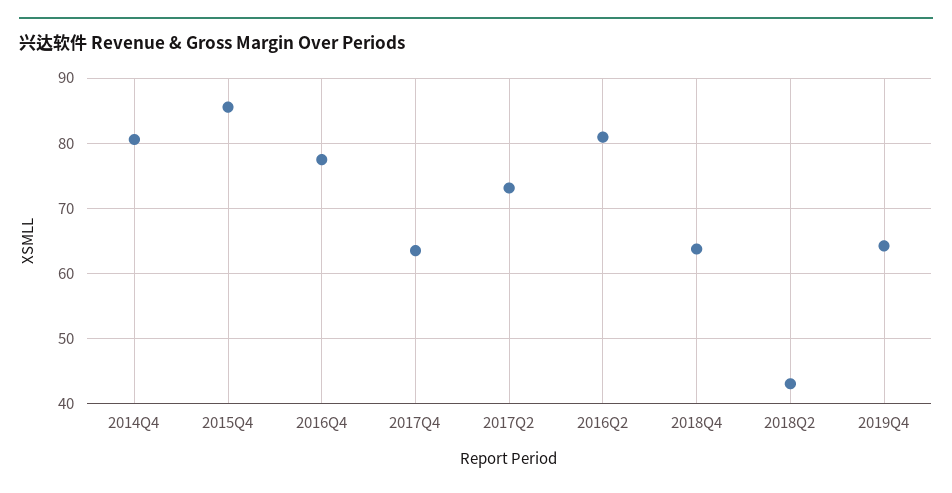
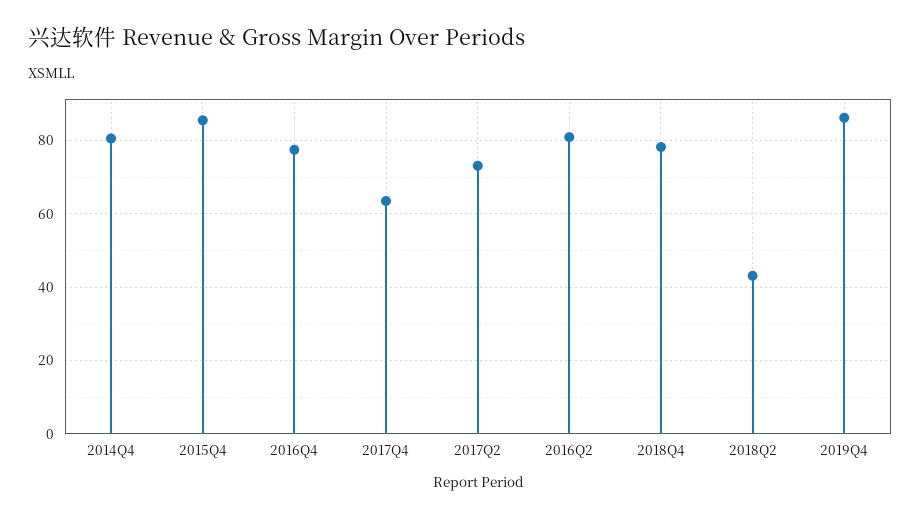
2018Q4: 64 -> 78
2019Q4: 64 -> 86

